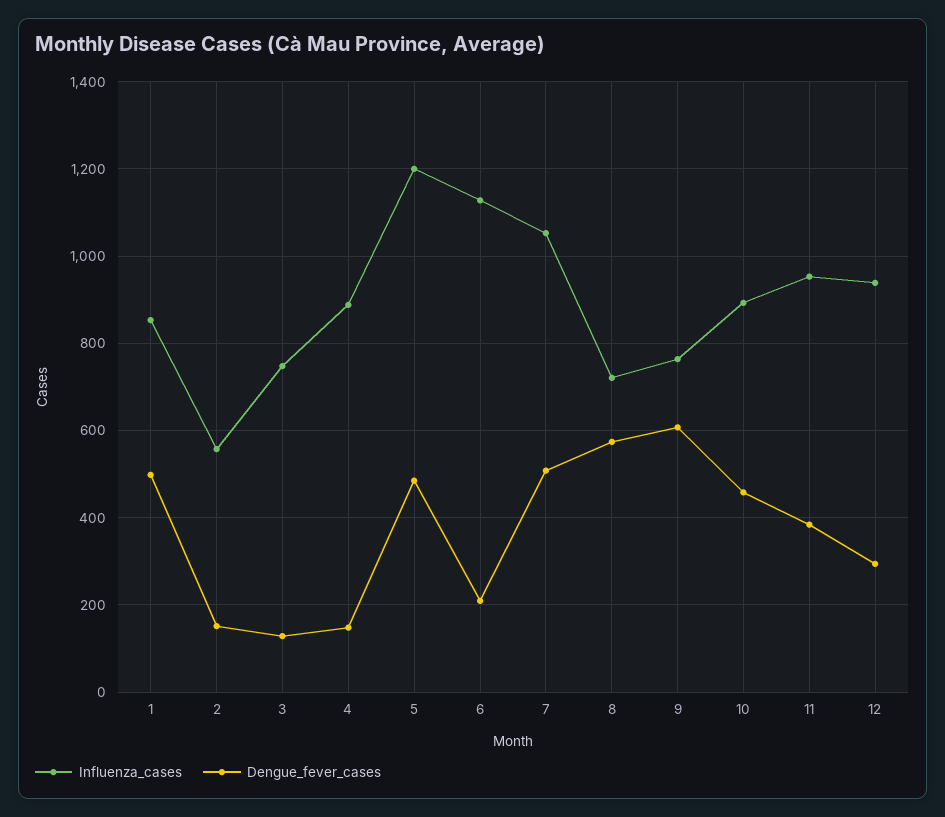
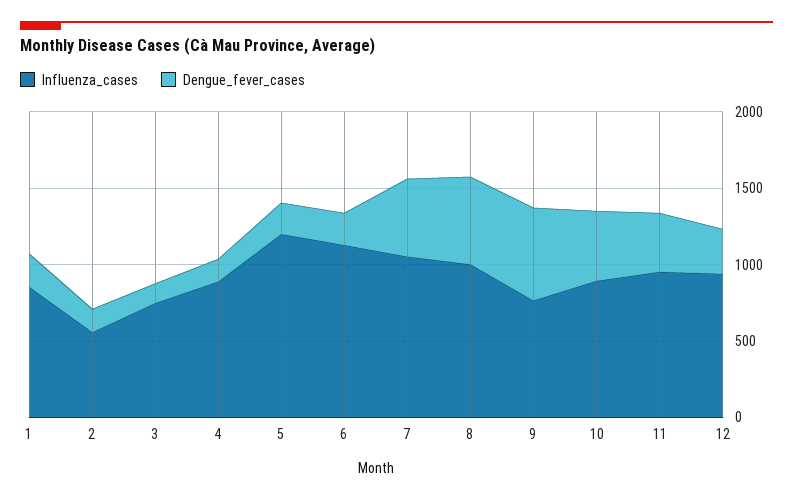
Dengue_fever_cases, 1: 500 -> 200
Dengue_fever_cases, 5: 480 -> 200
Influenza_cases, 8: 720 -> 1000

